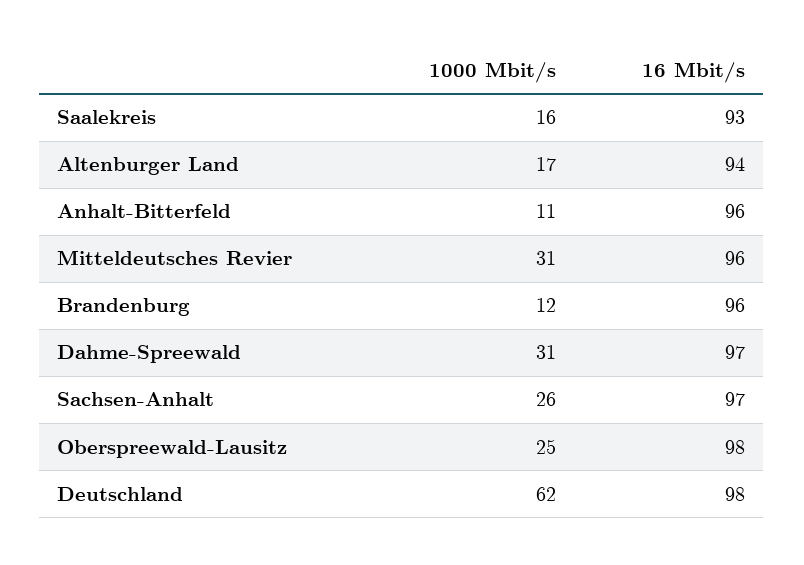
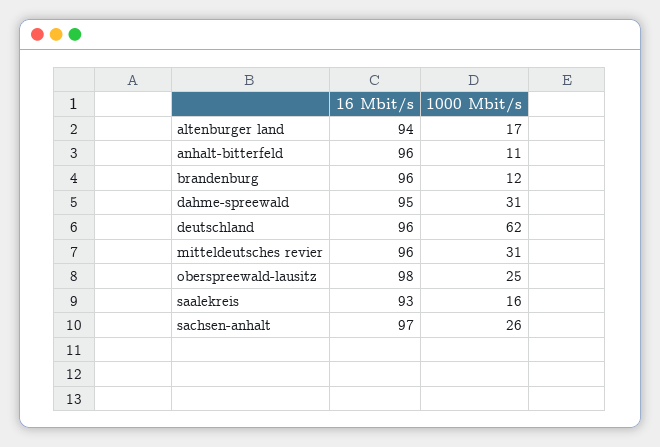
16 Mbit/s, Dahme-Spreewald: 97 -> 95
16 Mbit/s, Deutschland: 98 -> 96

